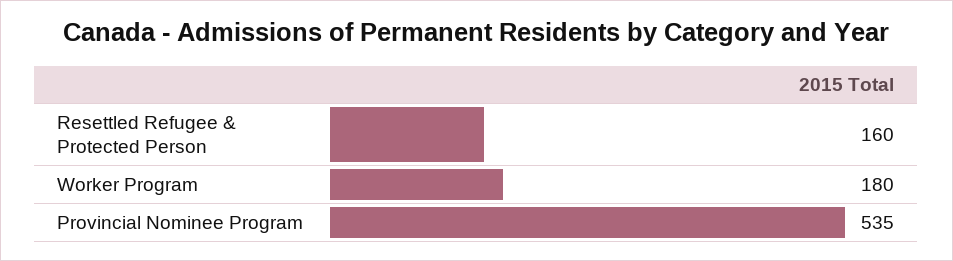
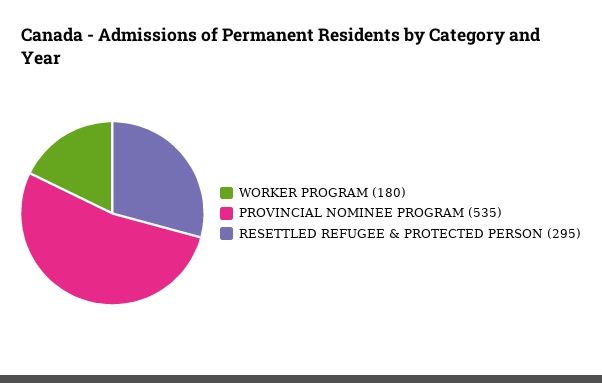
Resettled Refugee & Protected Person: 160 -> 295

